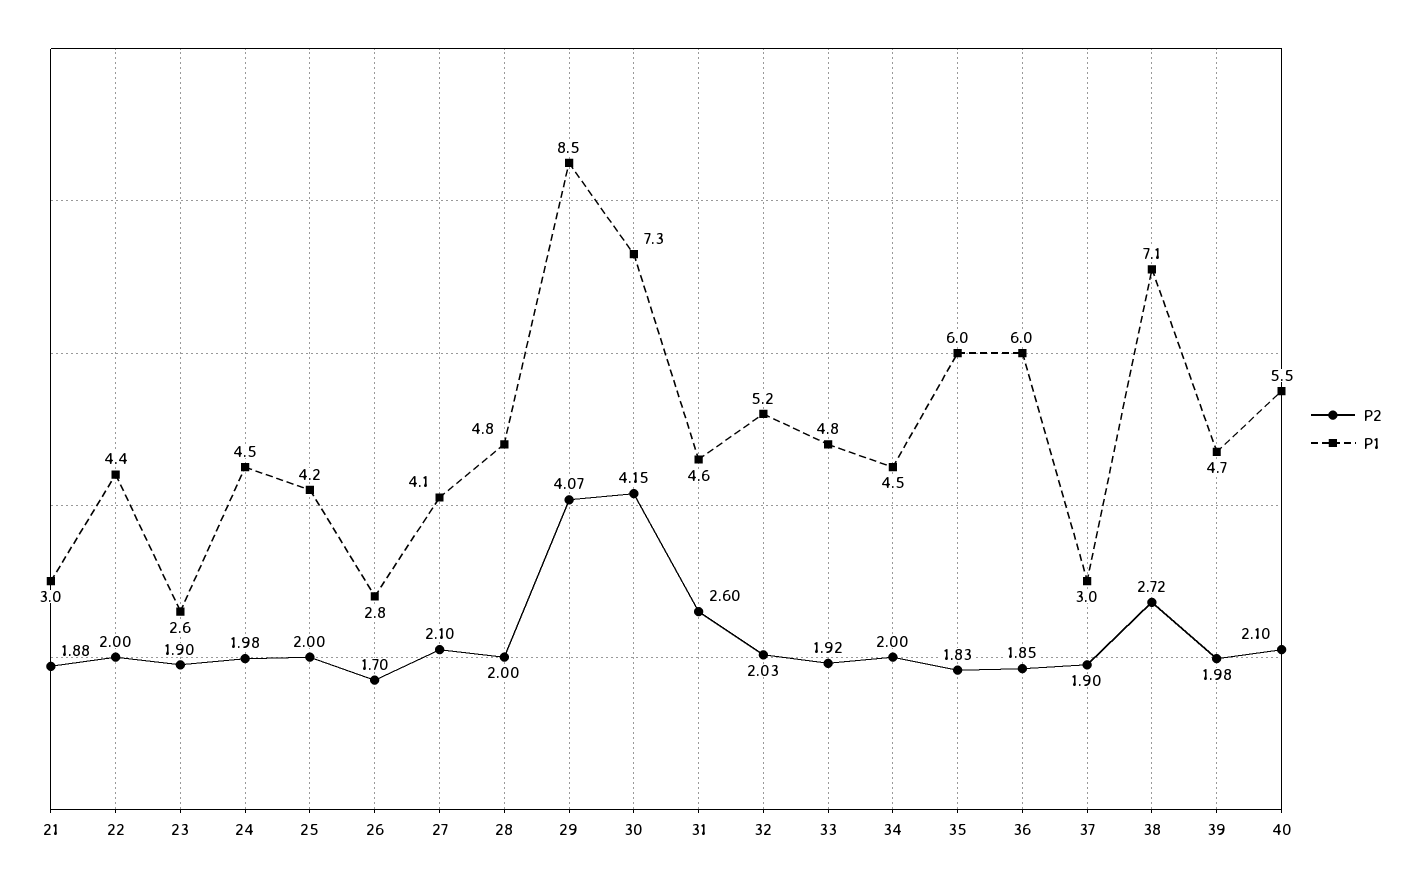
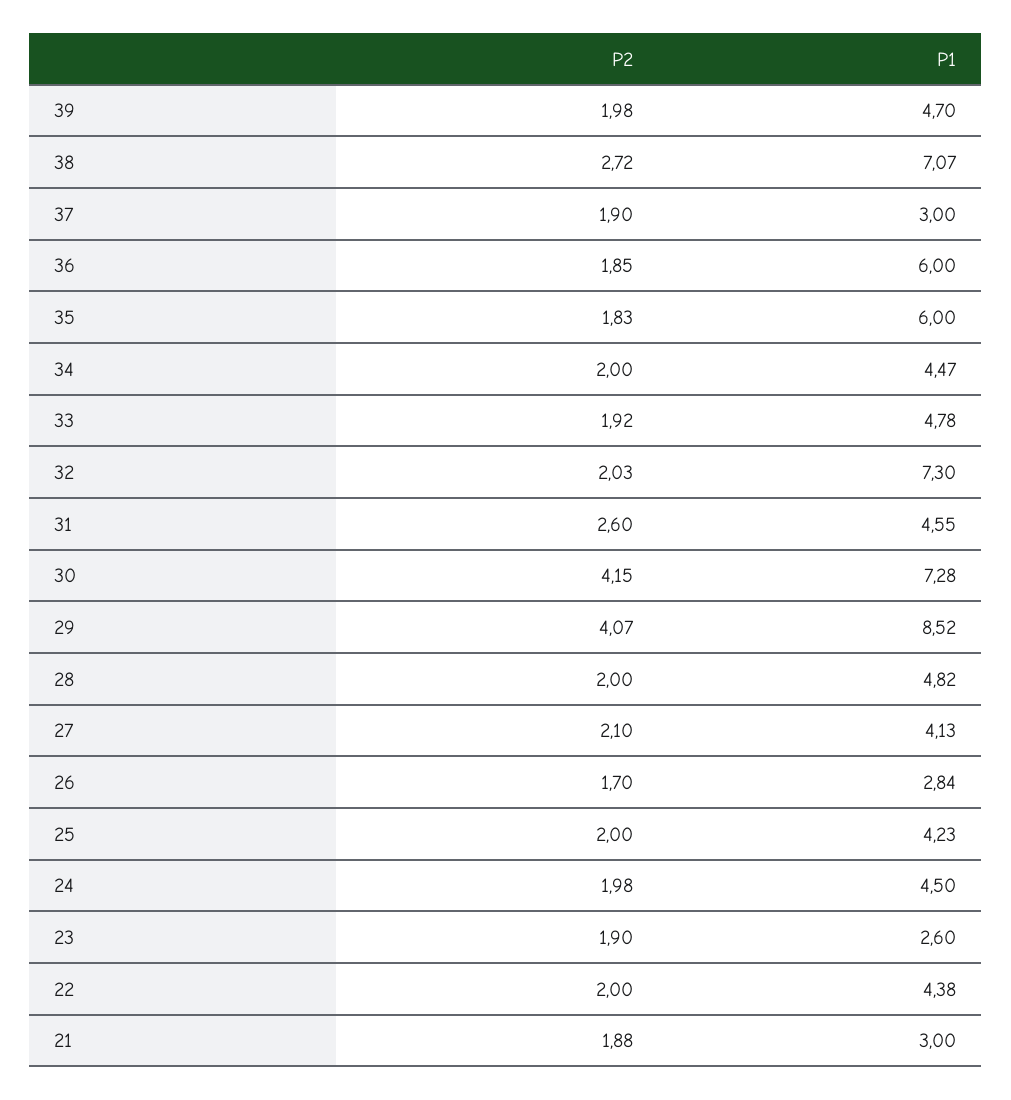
P1, 32: 5.2 -> 7.3
P2, 40: 2.1 -> none
P1, 40: 5.5 -> none

